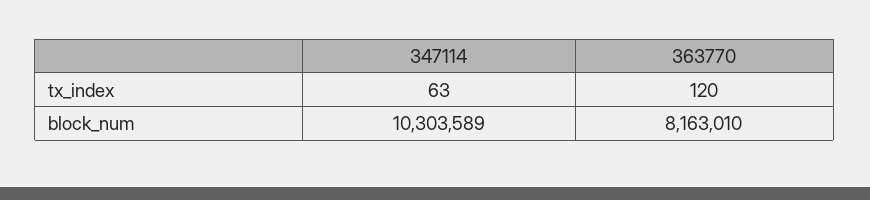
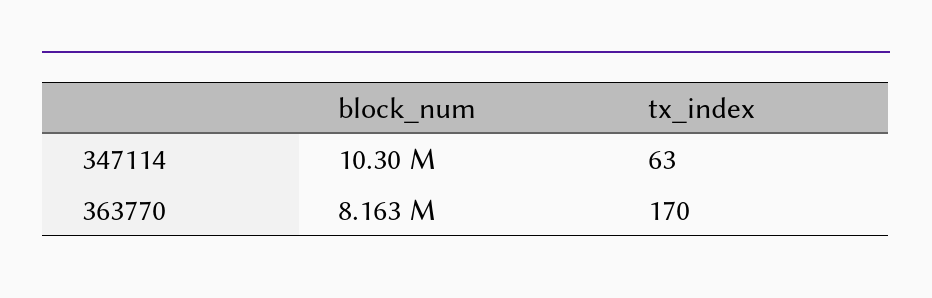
363770, tx_index: 120 -> 170

